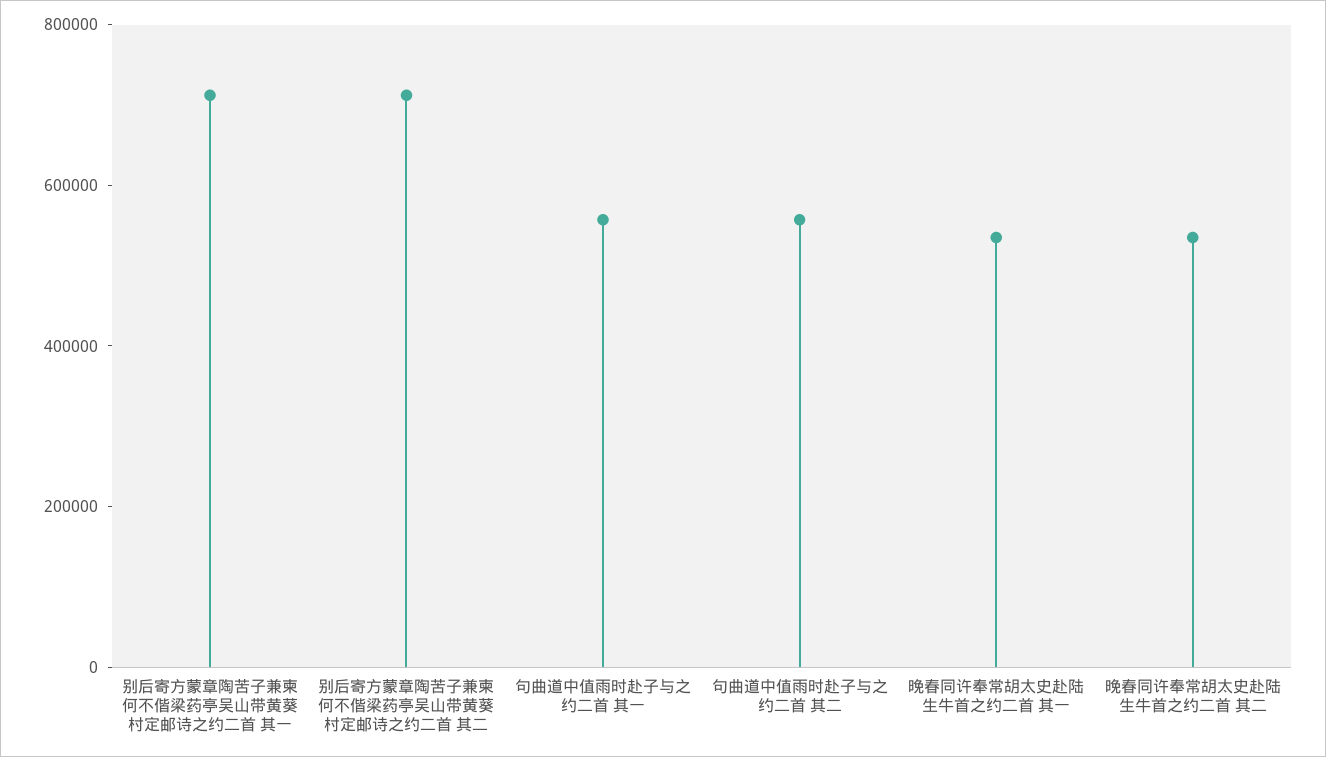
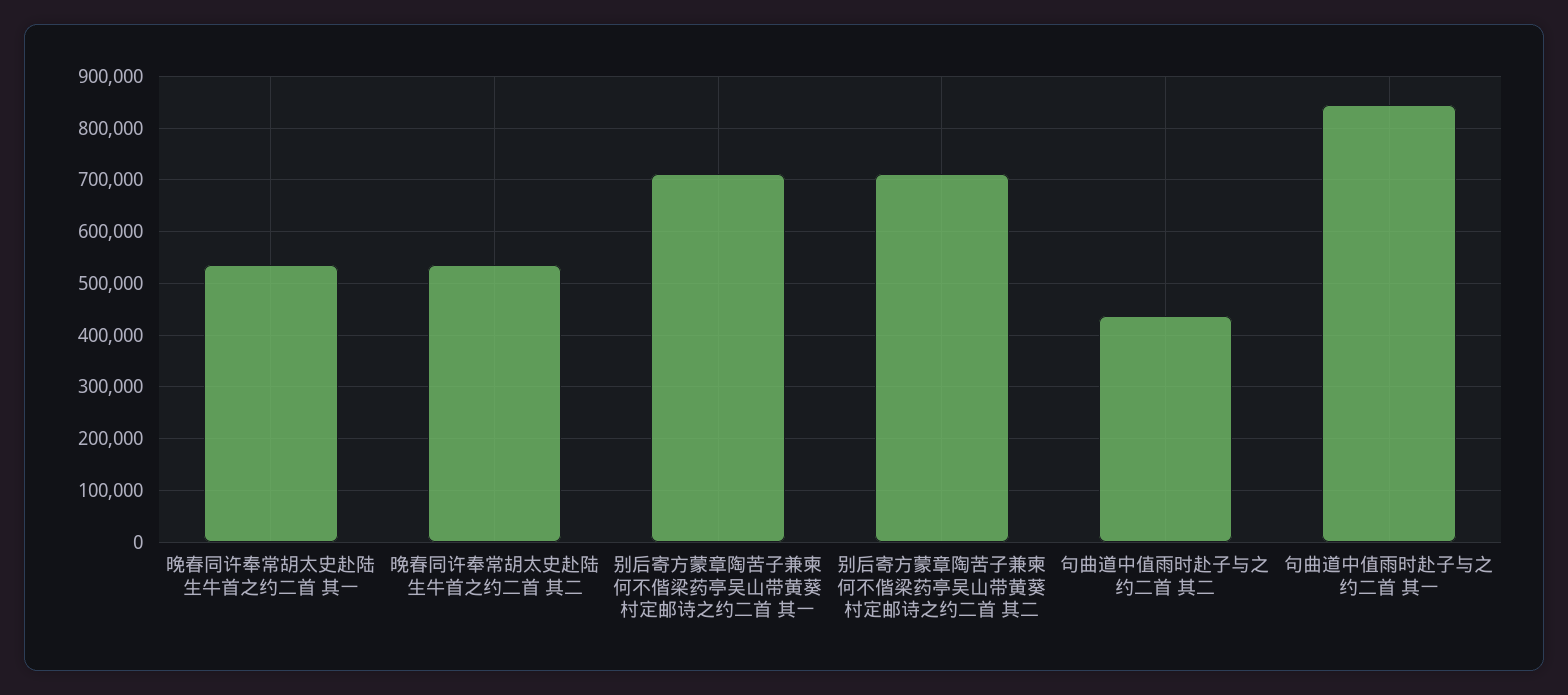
句曲道中值雨时赴子与之约二首 其一: 550000 -> 840000
句曲道中值雨时赴子与之约二首 其二: 550000 -> 440000

